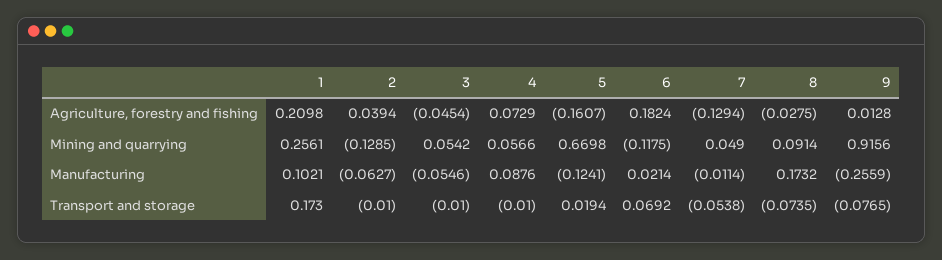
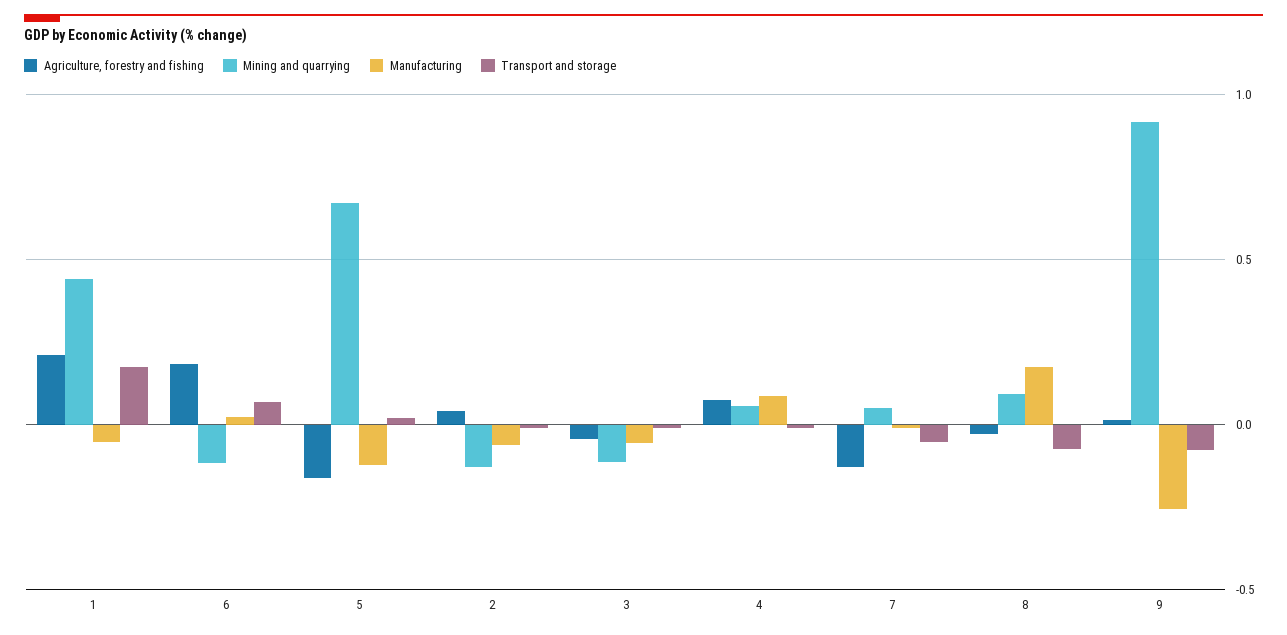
Mining and quarrying, 1: 0.2561 -> 0.45
Mining and quarrying, 3: 0.0542 -> -0.1
Manufacturing, 1: 0.1021 -> -0.05

